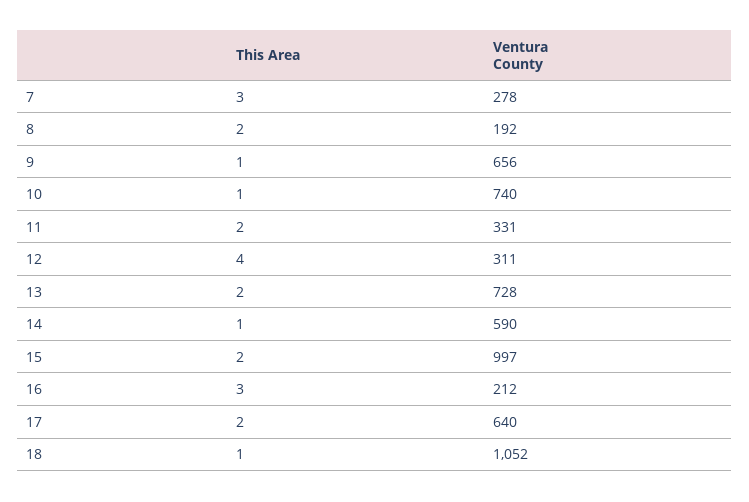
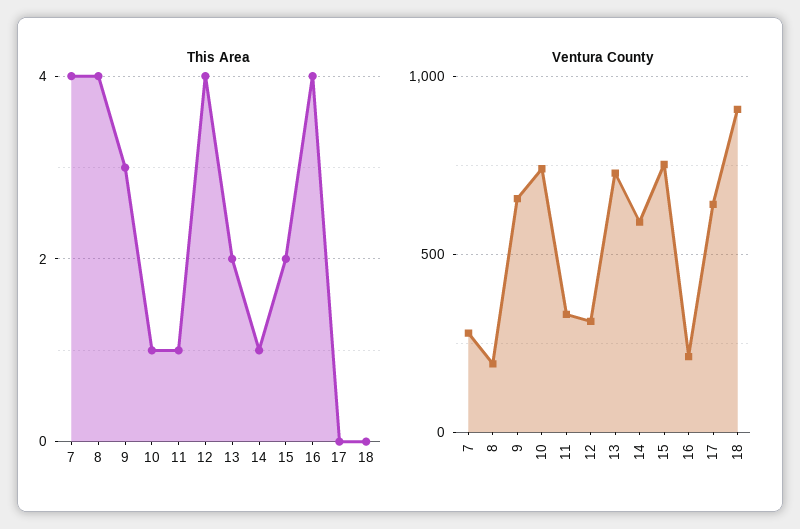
This Area, 7: 3 -> 4
This Area, 8: 2 -> 4
This Area, 9: 1 -> 3
This Area, 11: 2 -> 1
Ventura County, 15: 997 -> 750
This Area, 16: 3 -> 4
This Area, 17: 2 -> 0
This Area, 18: 1 -> 0
Ventura County, 18: 1052 -> 900

